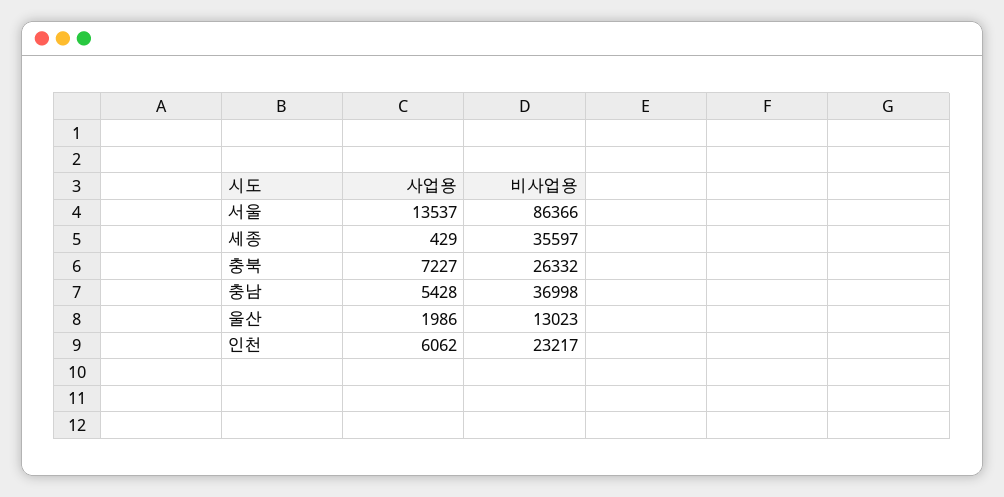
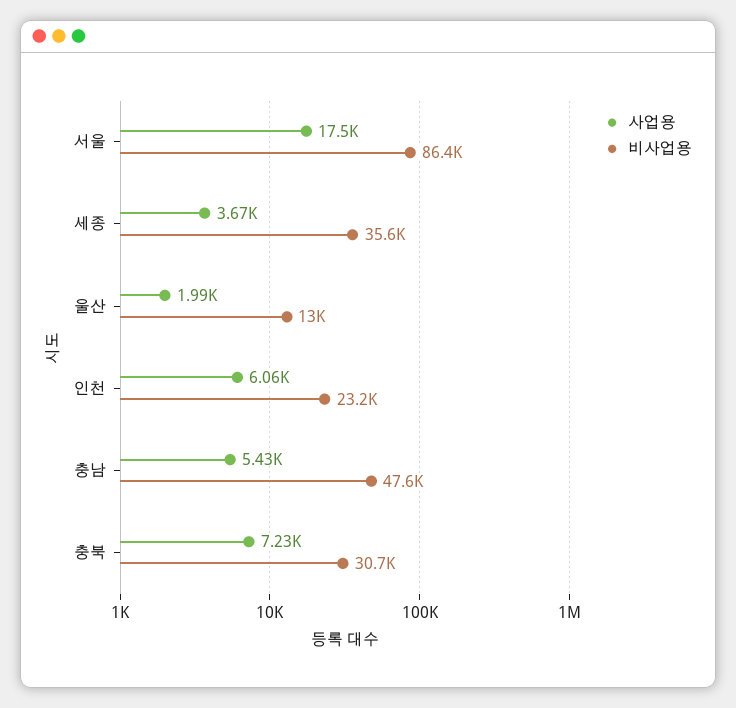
사업용, 서울: 13537 -> 17500
사업용, 세종: 429 -> 3670
비사업용, 충북: 26332 -> 30700
비사업용, 충남: 36998 -> 47600

